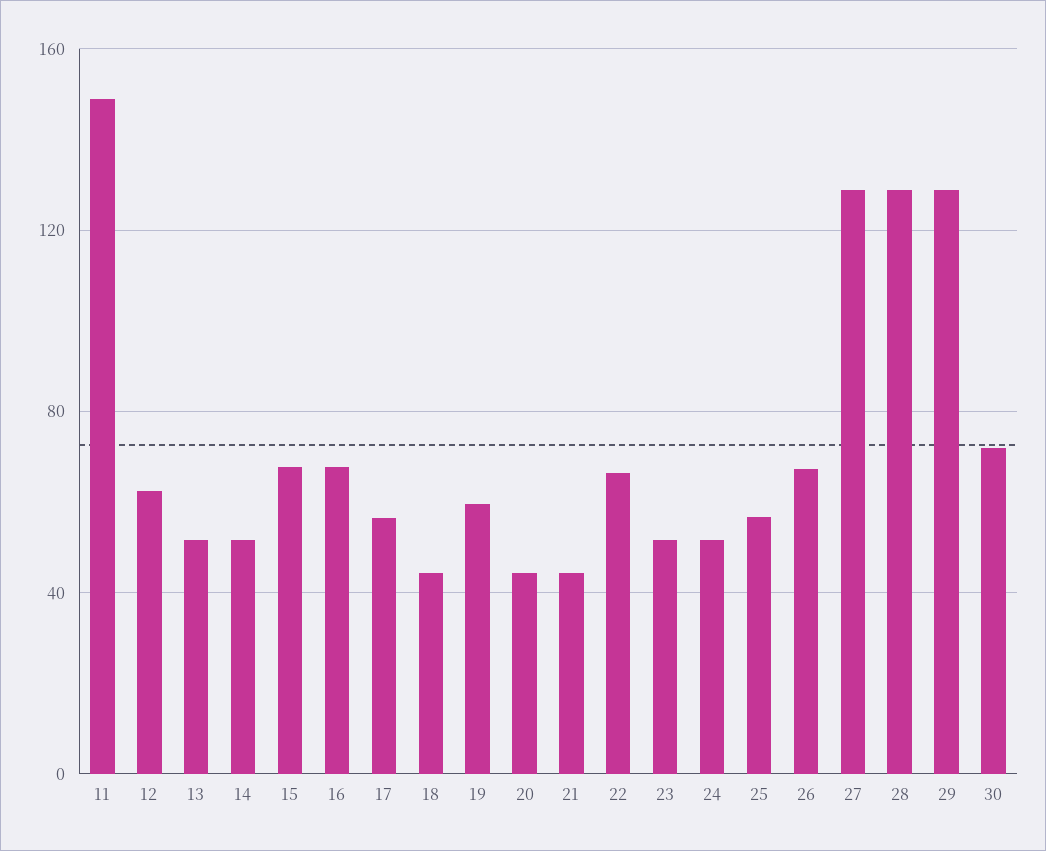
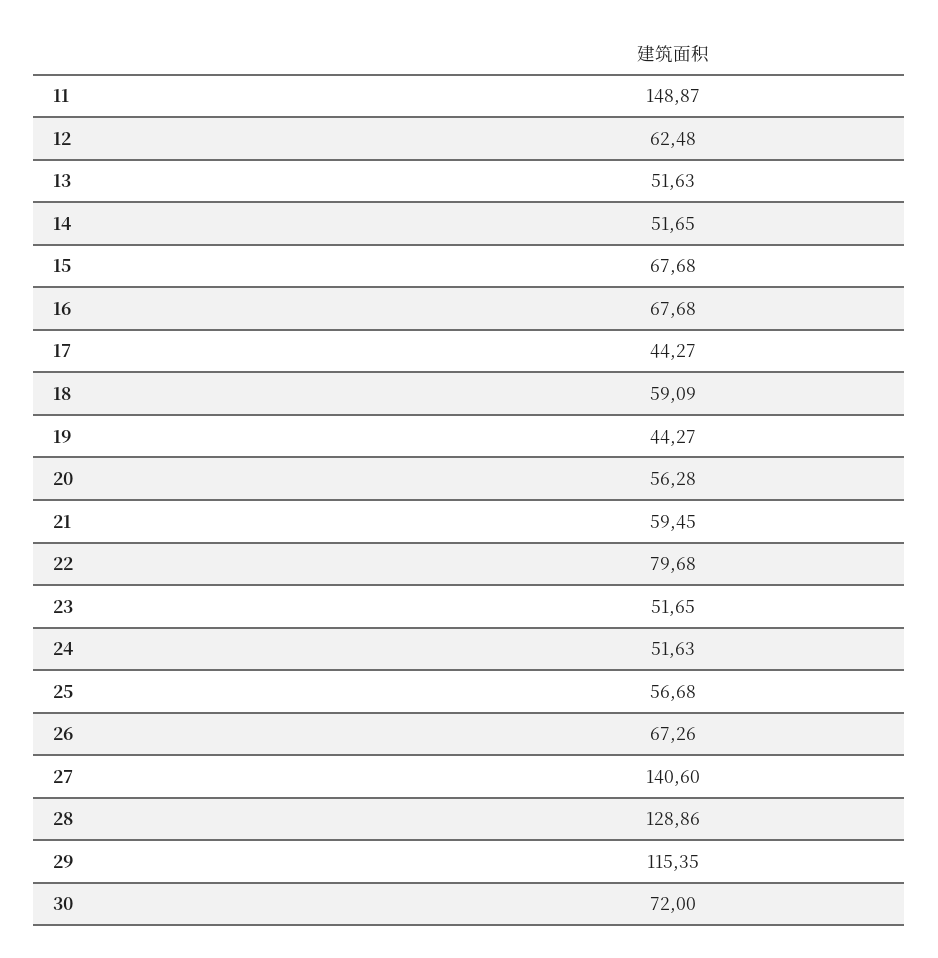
17: 55 -> 44.27
18: 45 -> 59.09
19: 60 -> 44.27
20: 45 -> 56.28
21: 45 -> 59.45
22: 65 -> 79.68
27: 130 -> 140.6
29: 130 -> 115.35

